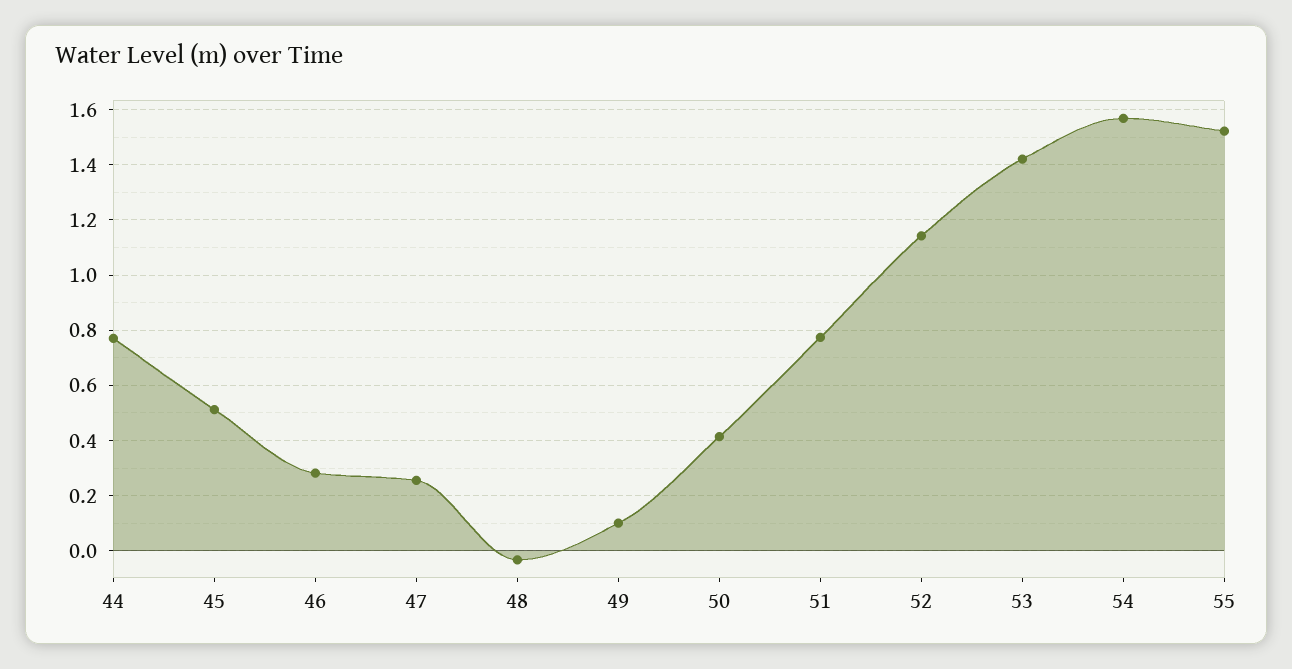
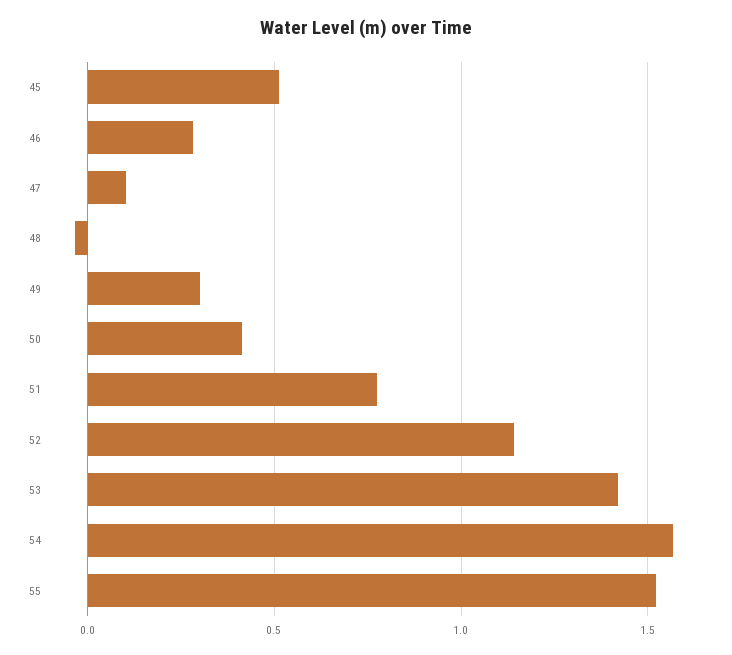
44: 0.775 -> none
47: 0.25 -> 0.1
49: 0.1 -> 0.3

